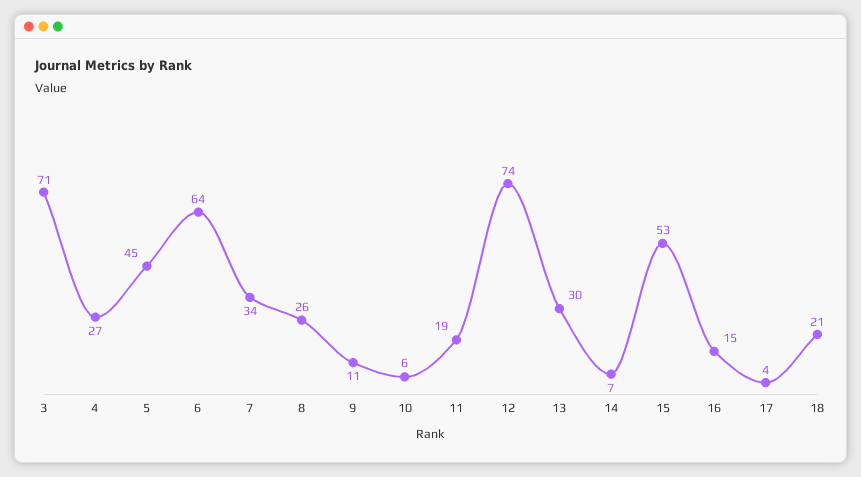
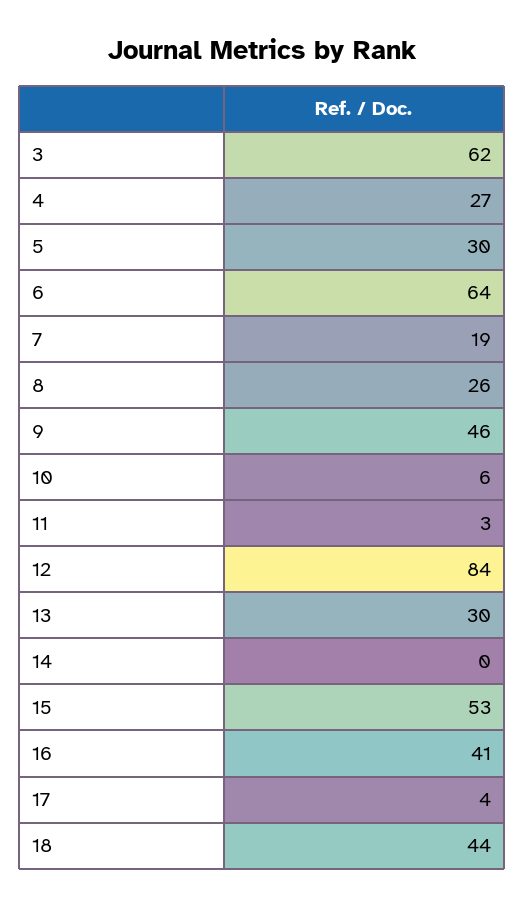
3: 71 -> 62
5: 45 -> 30
7: 34 -> 19
9: 11 -> 46
11: 19 -> 3
12: 74 -> 84
14: 7 -> 0
16: 15 -> 41
18: 21 -> 44

